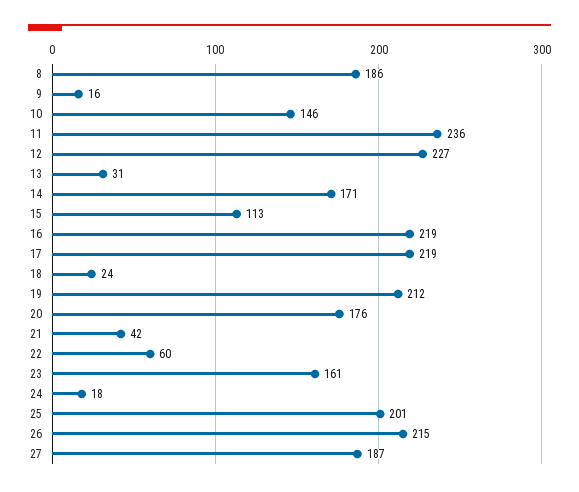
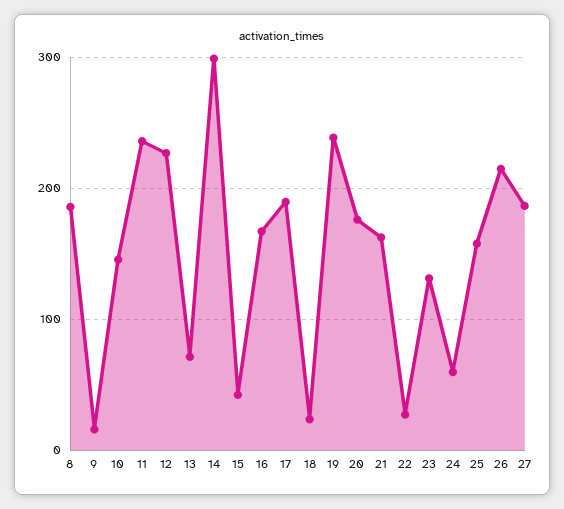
13: 31 -> 70
14: 171 -> 300
15: 113 -> 40
16: 219 -> 170
17: 219 -> 190
19: 212 -> 240
21: 42 -> 160
22: 60 -> 30
23: 161 -> 130
24: 18 -> 60
25: 201 -> 160

